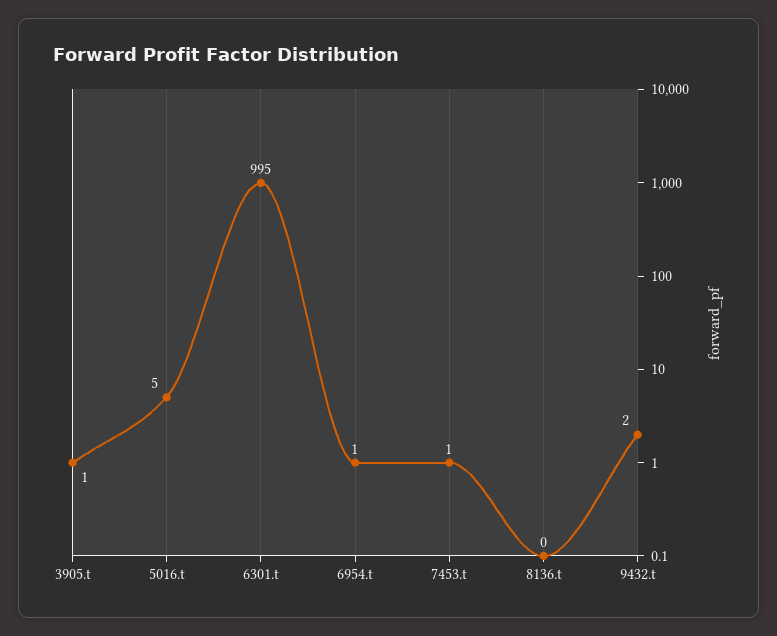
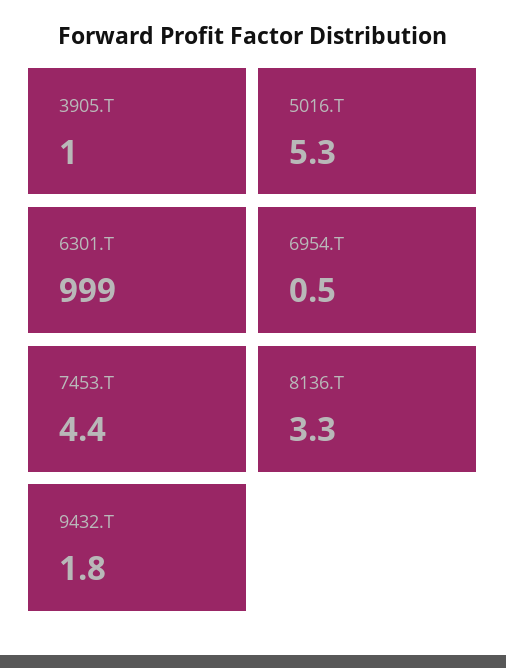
6301.t: 995 -> 999
7453.t: 1 -> 4.4
8136.t: 0 -> 3.3

